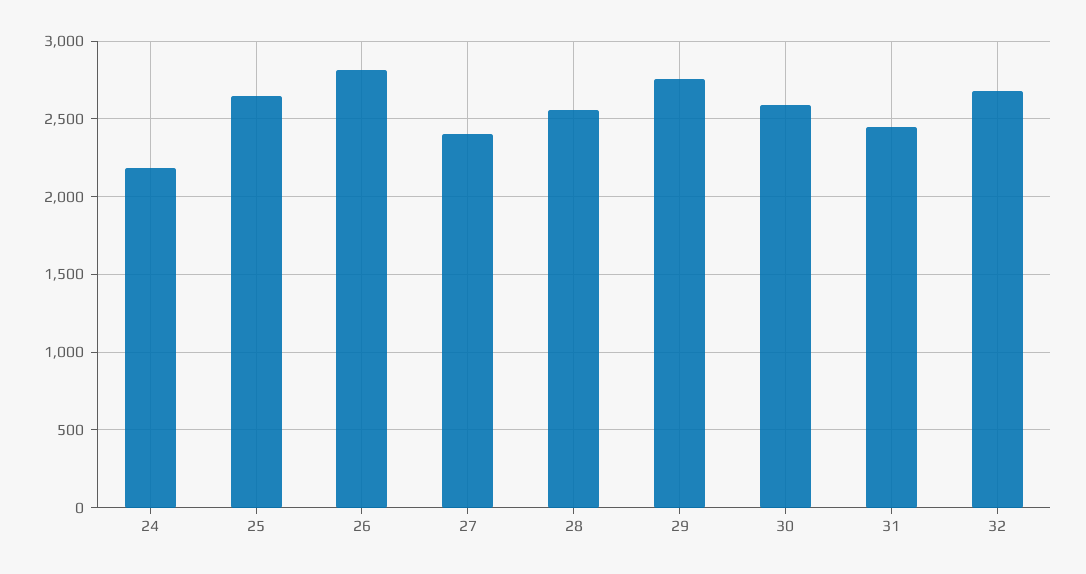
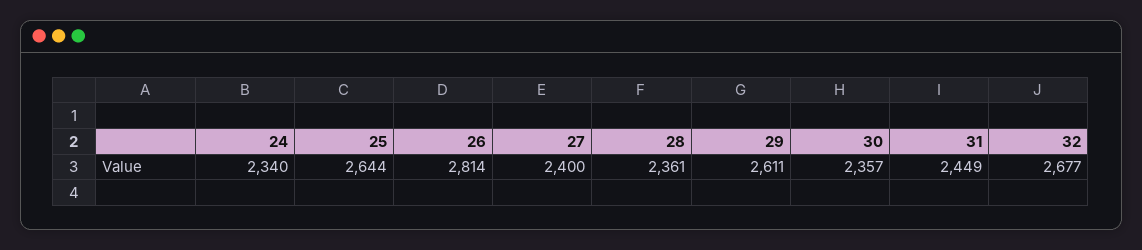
24: 2200 -> 2340
28: 2550 -> 2361
29: 2750 -> 2611
30: 2600 -> 2357

